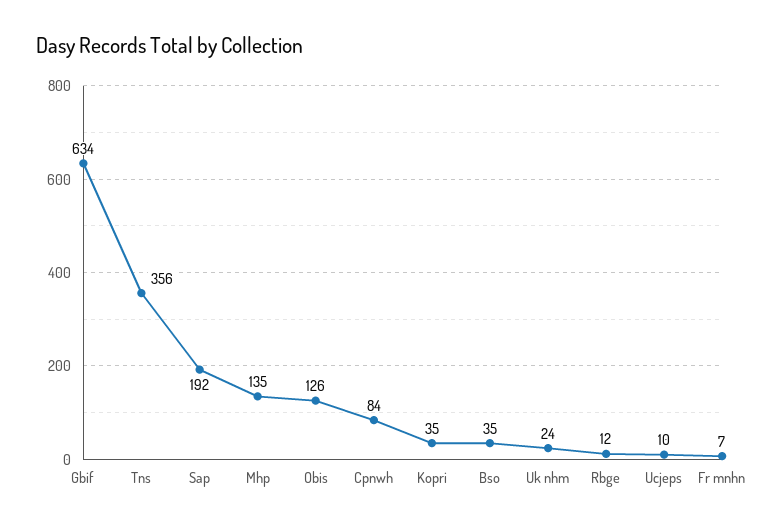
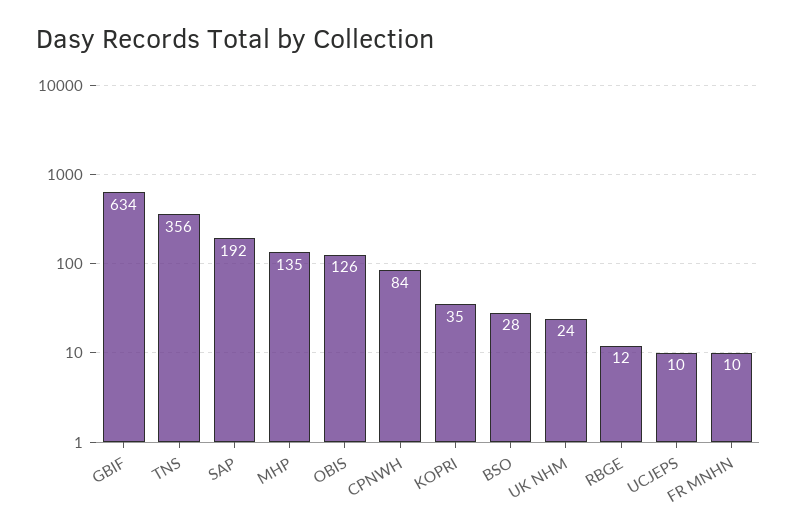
Bso: 35 -> 28
Fr mnhn: 7 -> 10

